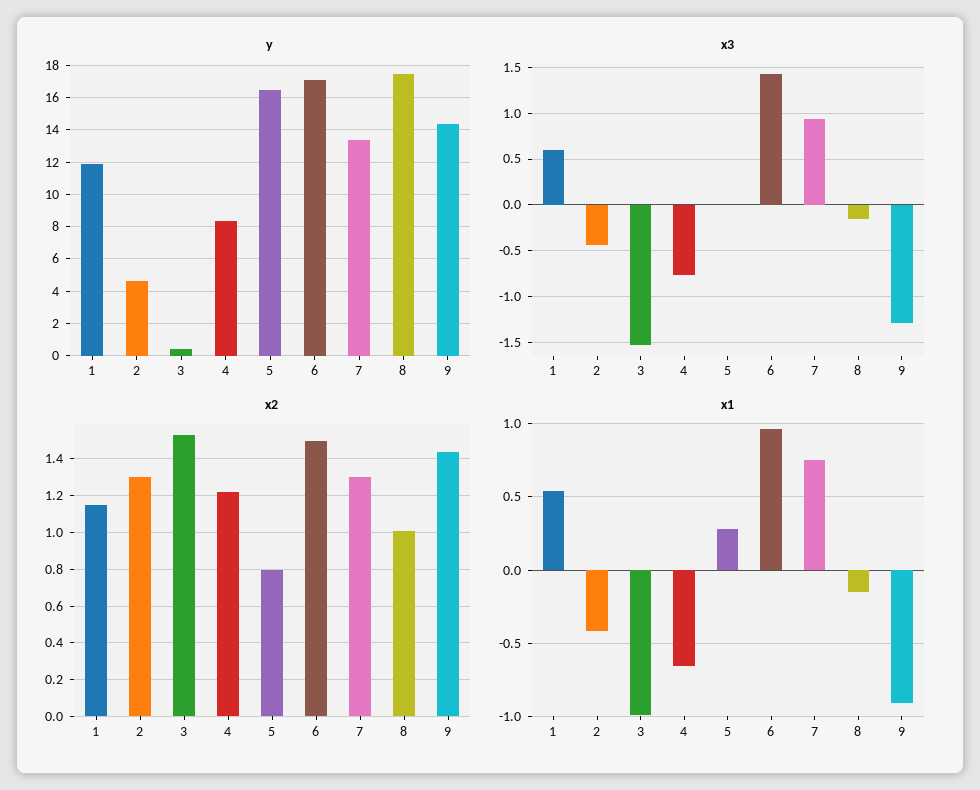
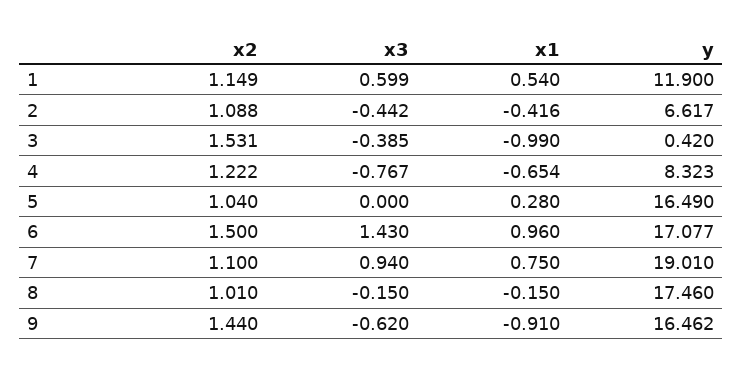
y, 2: 4.5 -> 6.617
y, 7: 13.5 -> 19.01
y, 9: 14.5 -> 16.462
x3, 3: -1.5 -> -0.385
x3, 9: -1.3 -> -0.62
x2, 2: 1.3 -> 1.088
x2, 5: 0.8 -> 1.04
x2, 7: 1.3 -> 1.1

